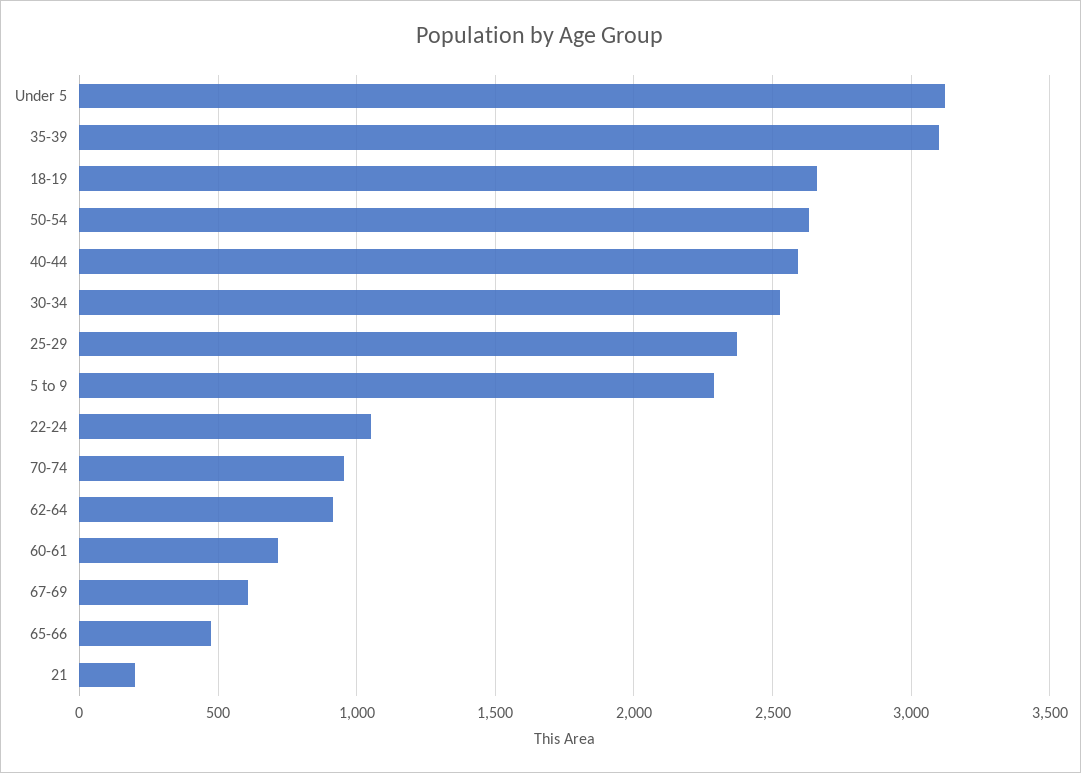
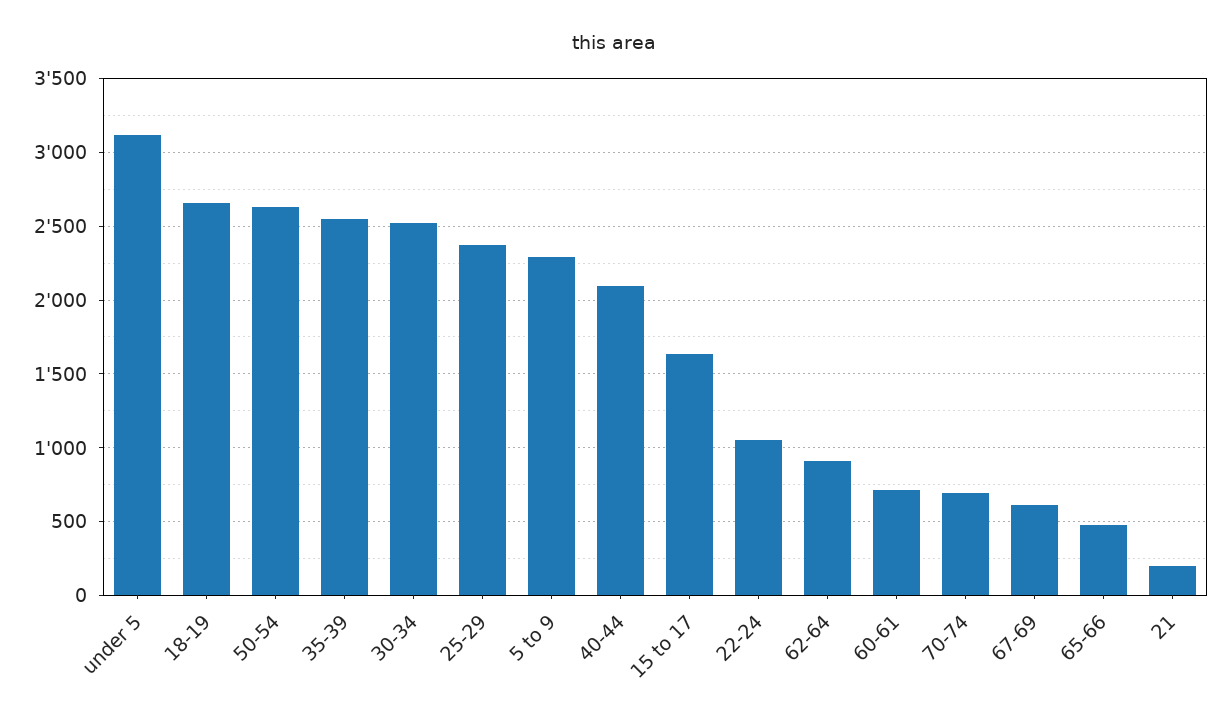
35-39: 3100 -> 2550
40-44: 2600 -> 2100
70-74: 950 -> 700
15 to 17: none -> 1650

